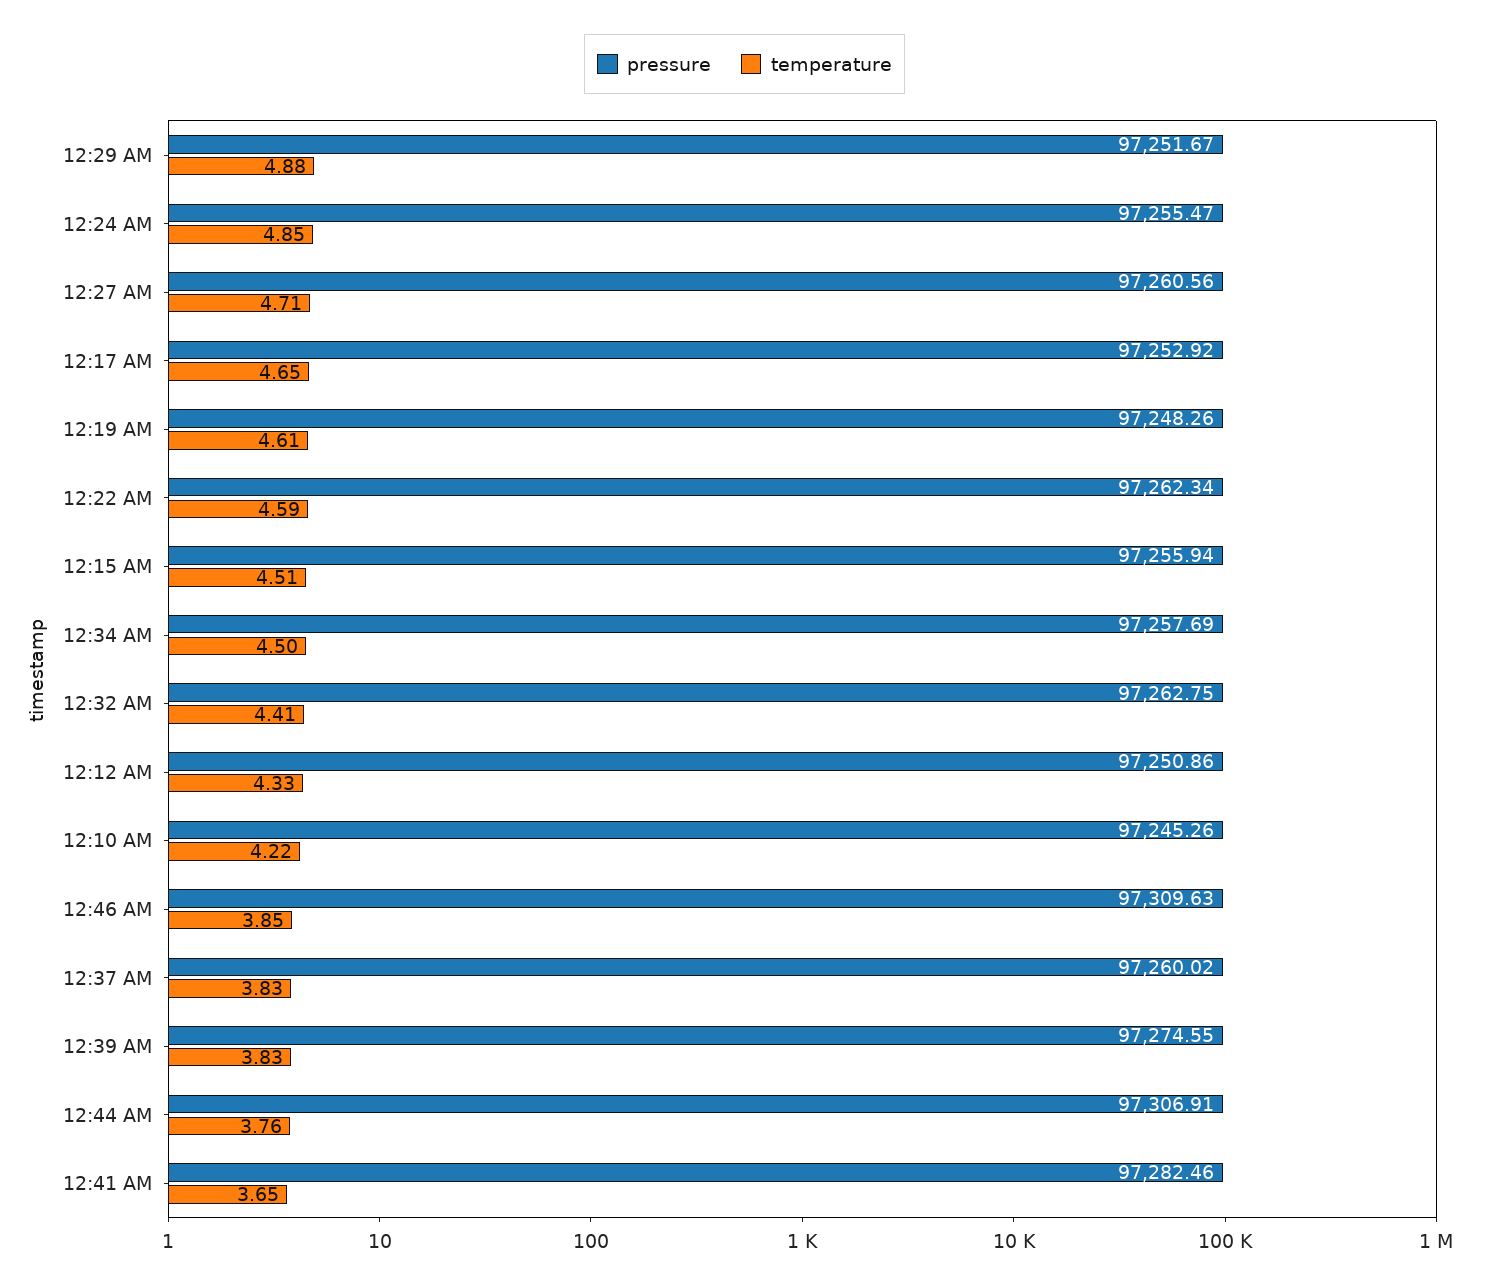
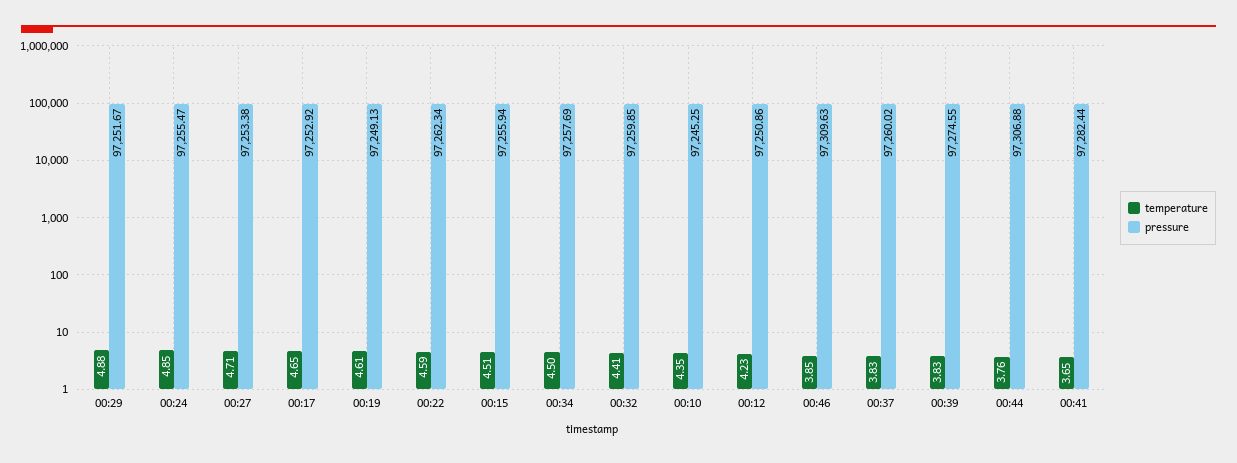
pressure, 12:27 AM: 97260.56 -> 97253.38
pressure, 12:19 AM: 97248.26 -> 97249.13
pressure, 12:32 AM: 97262.75 -> 97259.85
temperature, 12:12 AM: 4.33 -> 4.23
pressure, 12:10 AM: 97245.26 -> 97245.25
temperature, 12:10 AM: 4.22 -> 4.35
pressure, 12:44 AM: 97306.91 -> 97306.88
pressure, 12:41 AM: 97282.46 -> 97282.44

